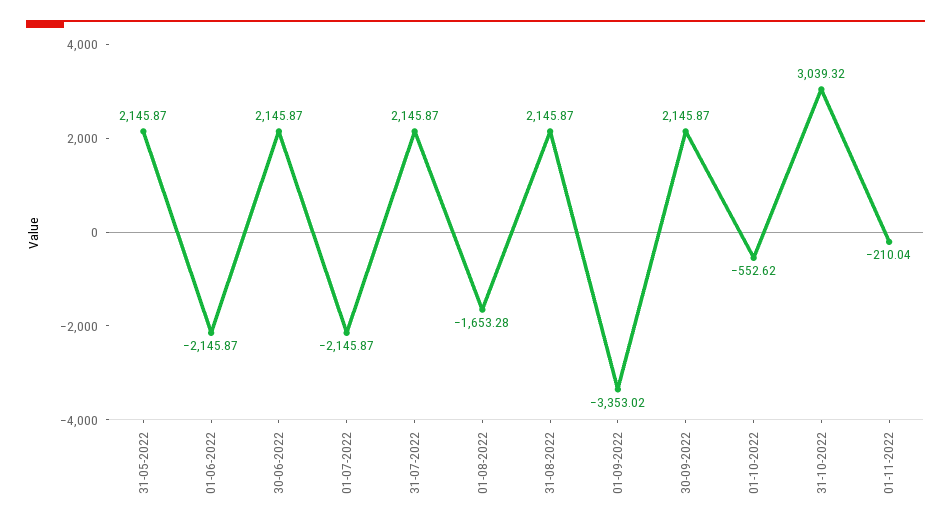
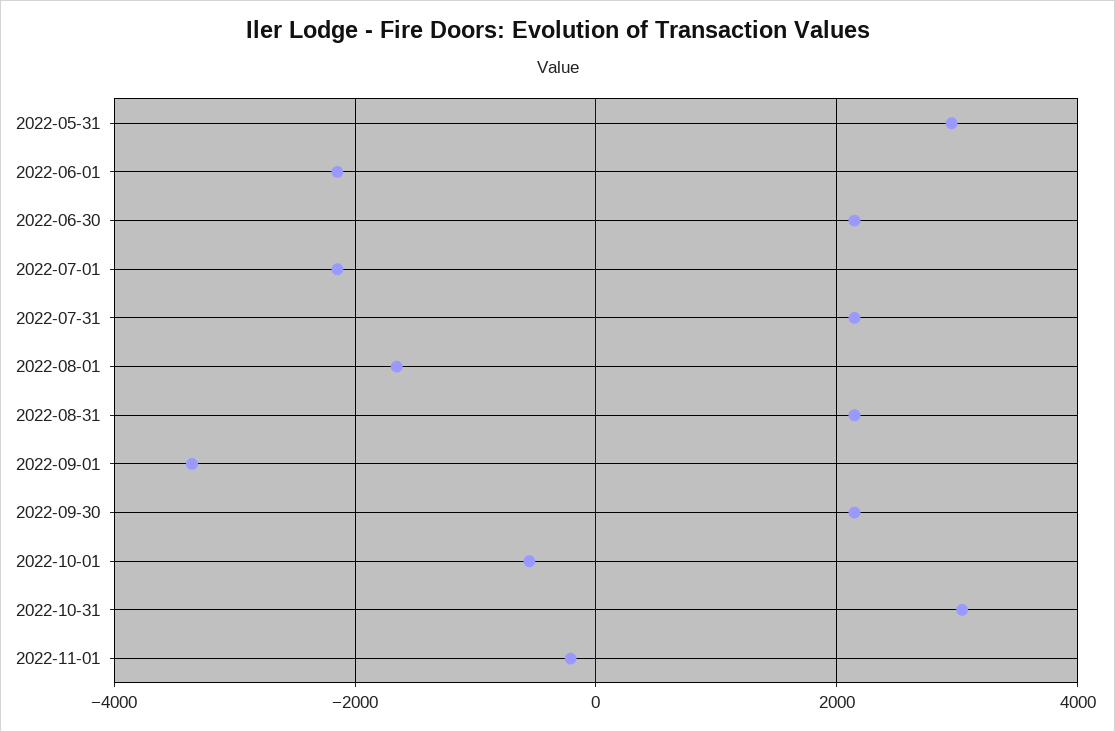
31-05-2022: 2145.87 -> 3000

